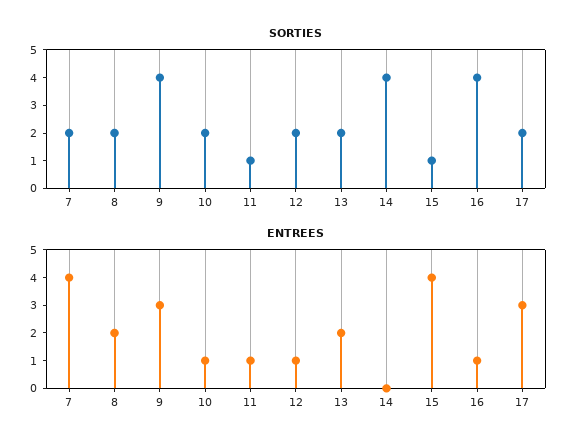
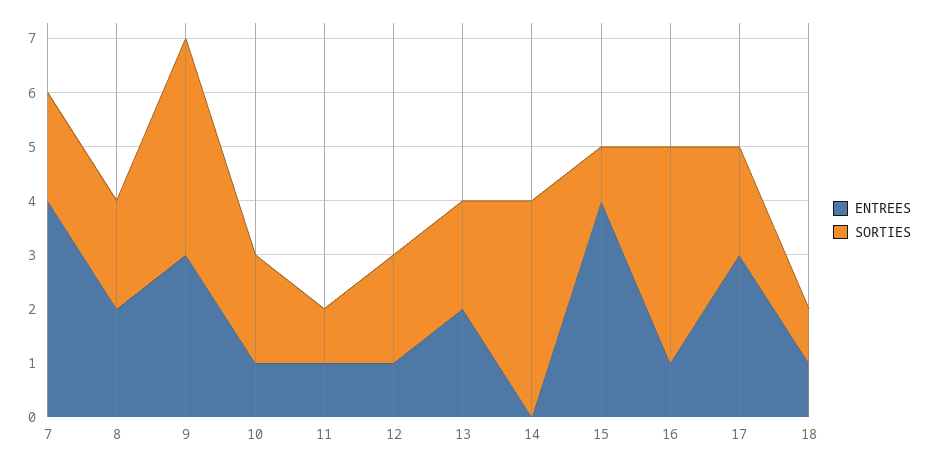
ENTREES, 18: none -> 1
SORTIES, 18: none -> 1

